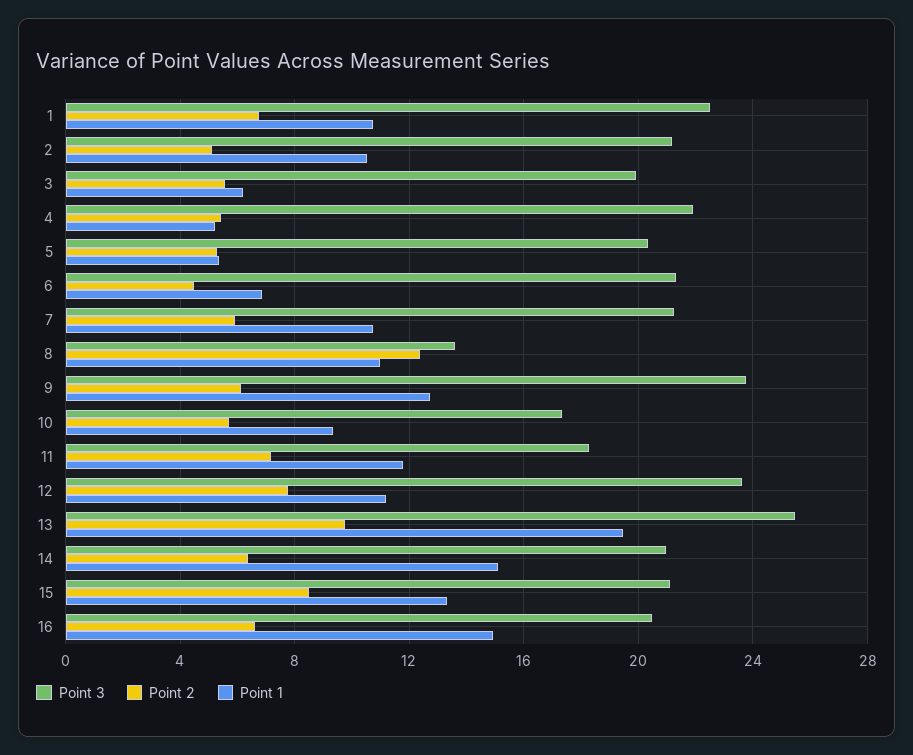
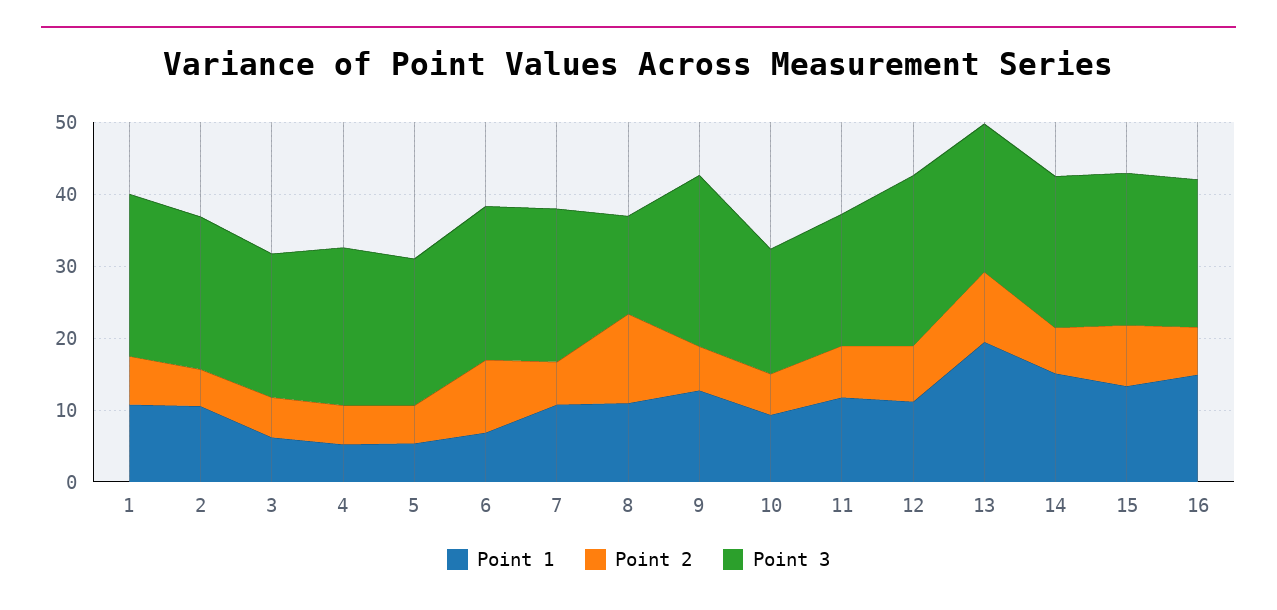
Point 2, 6: 4.5 -> 10
Point 3, 13: 25.5 -> 20

